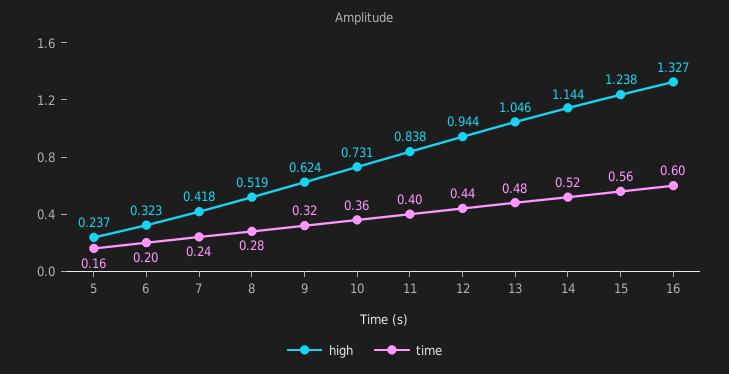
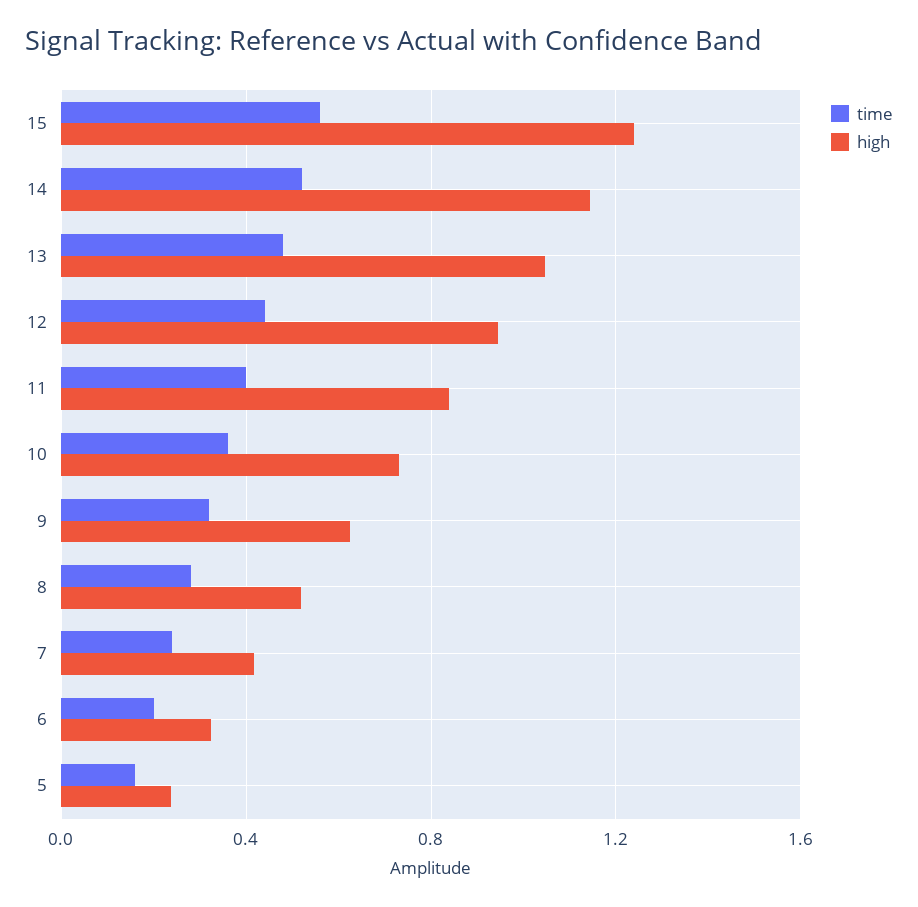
high, 16: 1.327 -> none
time, 16: 0.6 -> none

